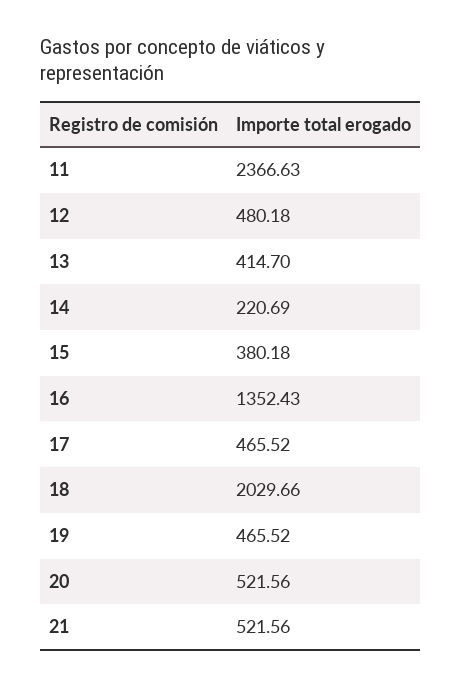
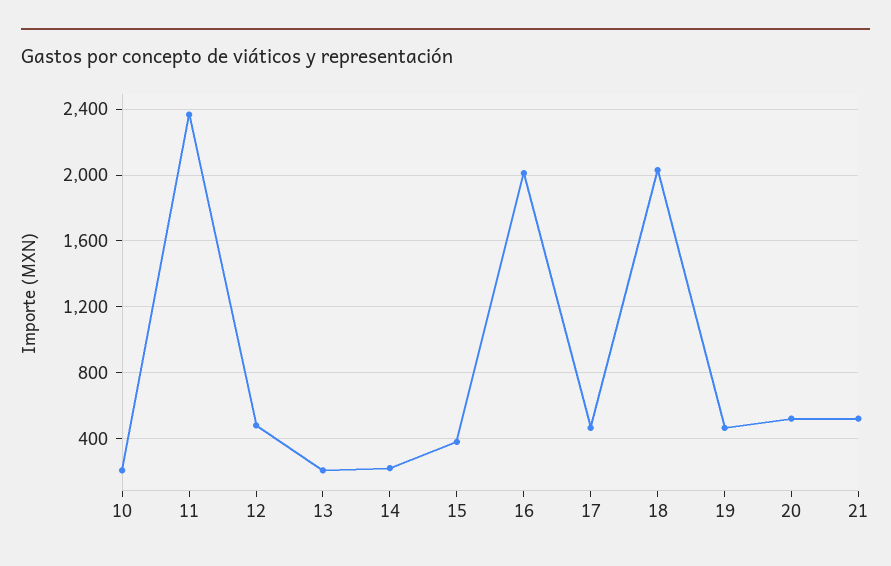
13: 414.7 -> 200
16: 1352.43 -> 2000
10: none -> 200

